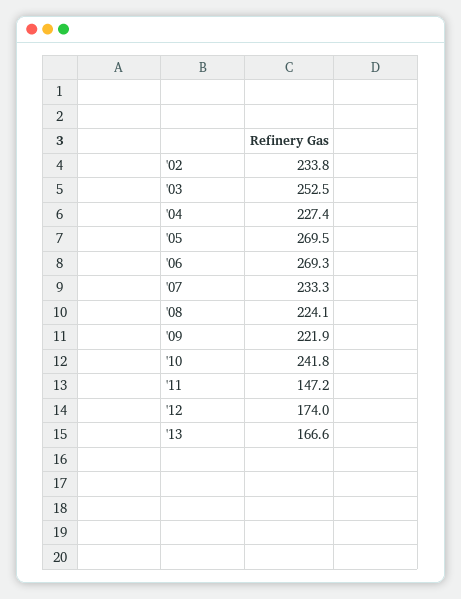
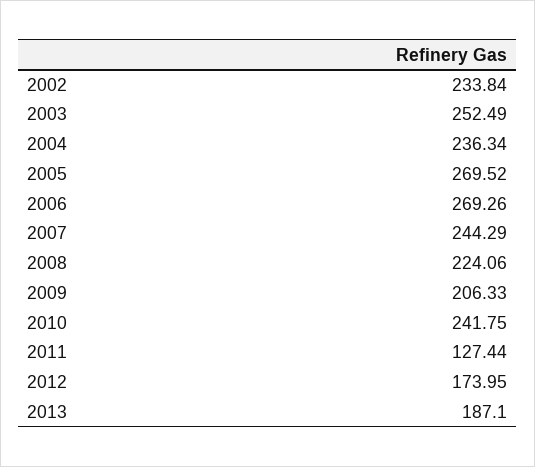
'04: 227.4 -> 236.34
'07: 233.3 -> 244.29
'09: 221.9 -> 206.33
'11: 147.2 -> 127.44
'13: 166.6 -> 187.1

